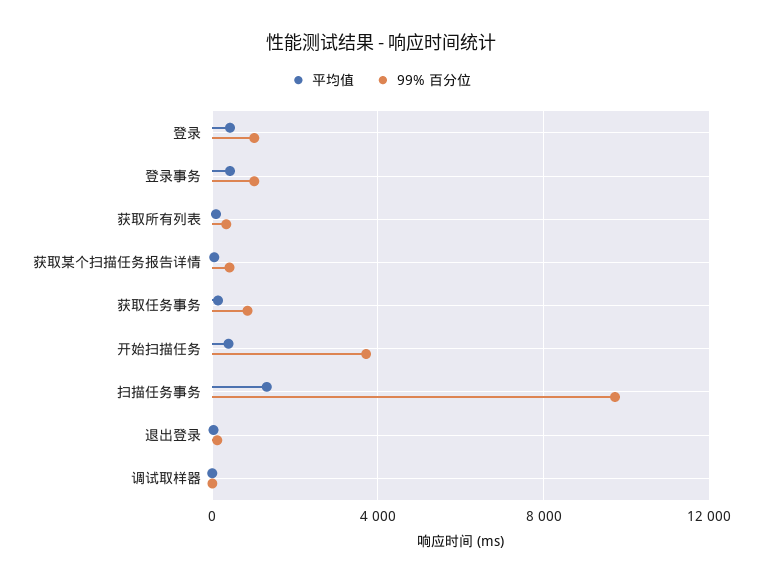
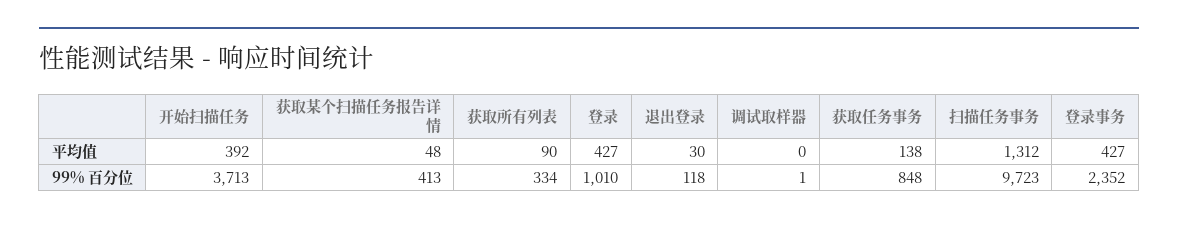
99% 百分位, 登录事务: 1000 -> 2352

